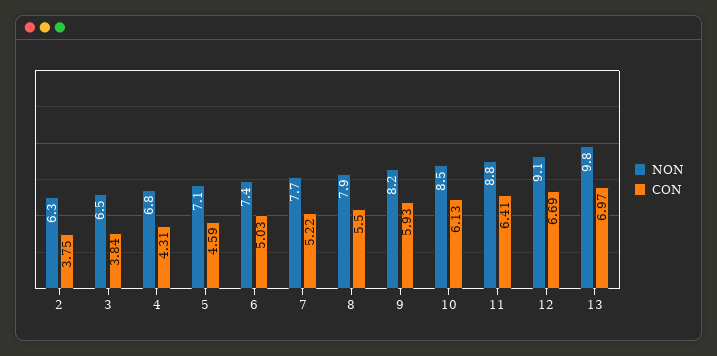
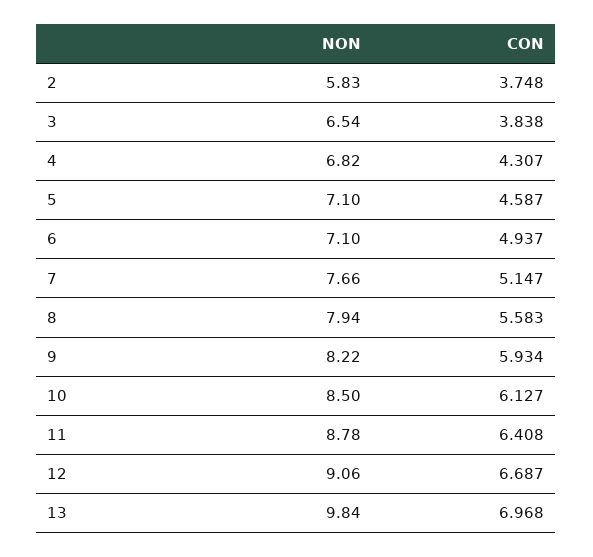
NON, 2: 6.3 -> 5.83
NON, 6: 7.4 -> 7.1
CON, 6: 5.03 -> 4.937
CON, 7: 5.22 -> 5.147
CON, 8: 5.5 -> 5.583

